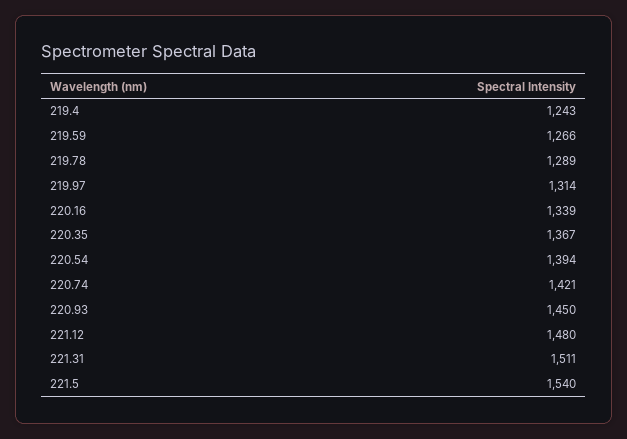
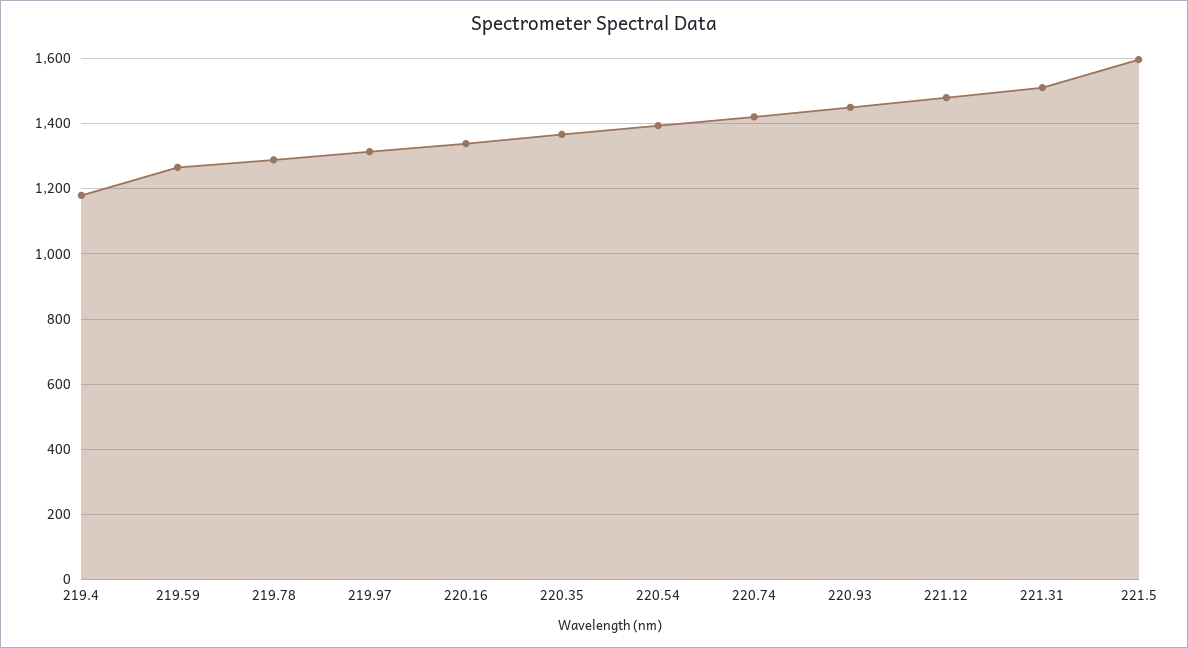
219.4: 1243 -> 1180
221.5: 1540 -> 1600

